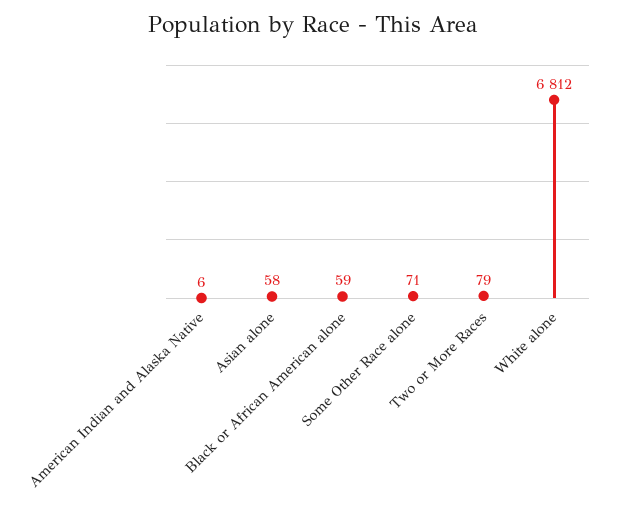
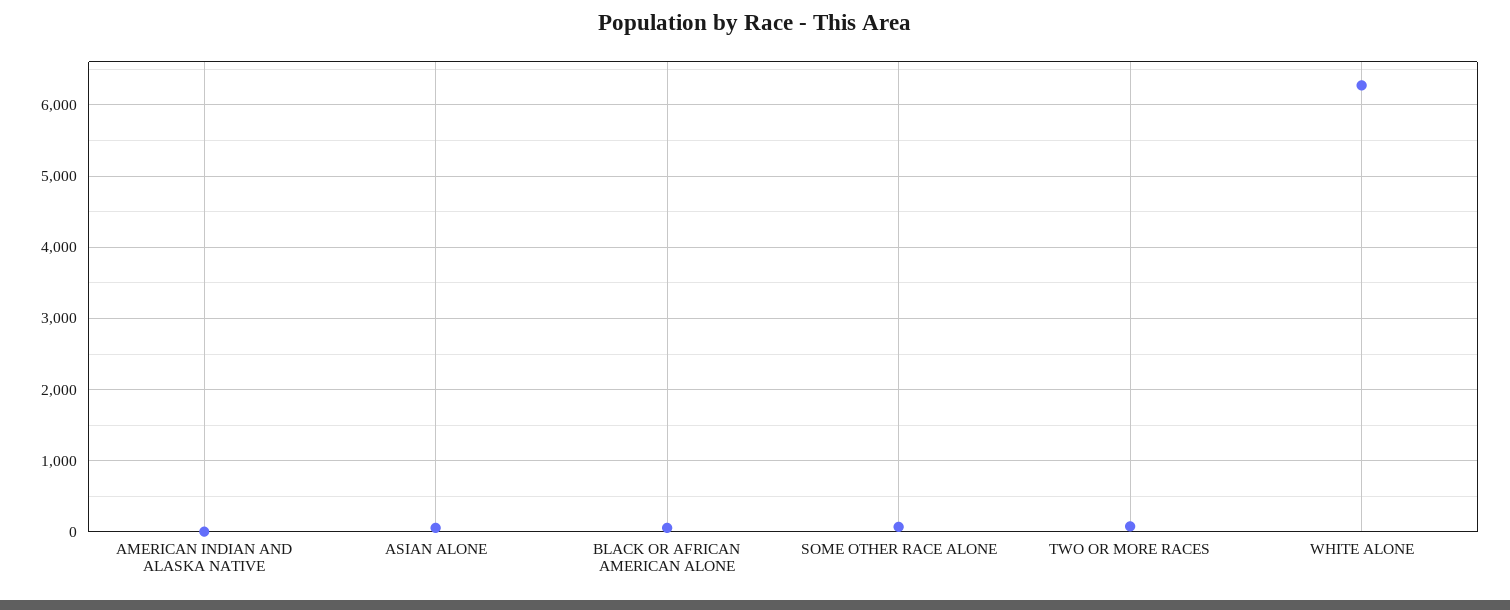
White alone: 6812 -> 6300

